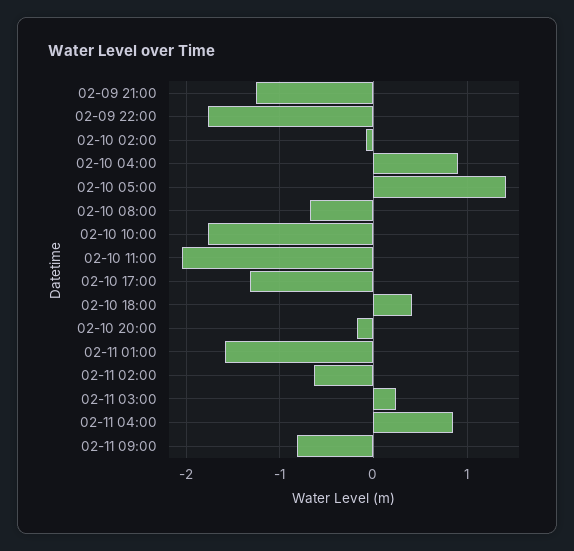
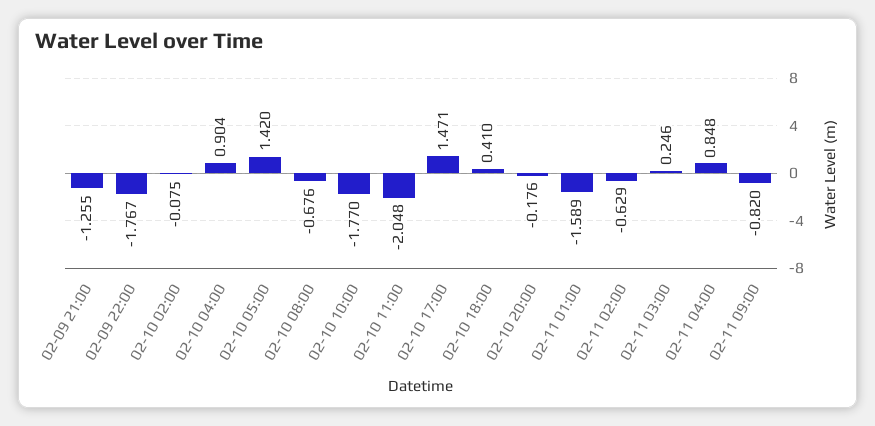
02-10 17:00: -1.3 -> 1.471

